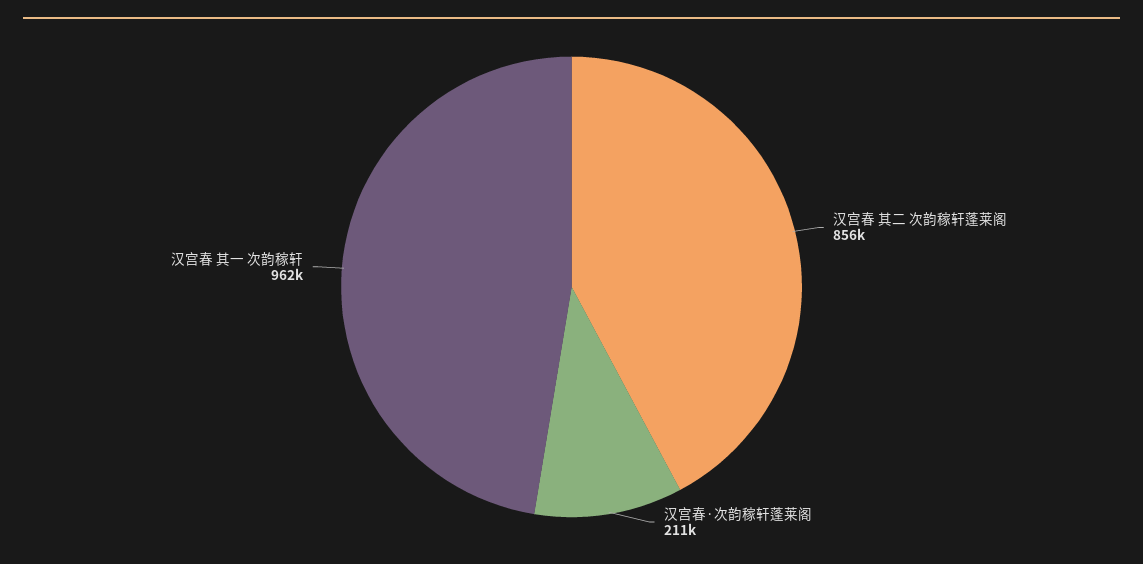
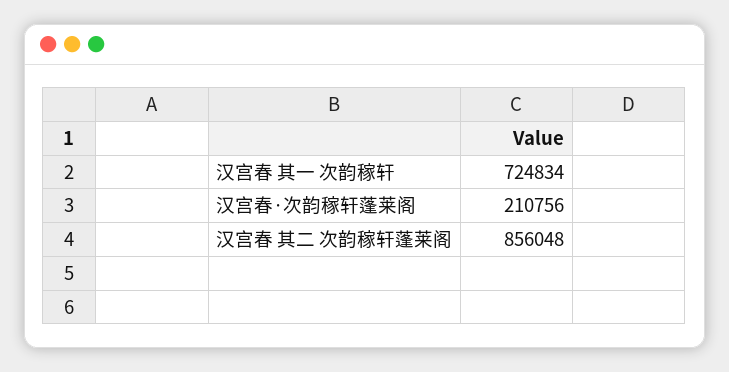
汉宫春 其一 次韵稼轩: 962000 -> 724834

